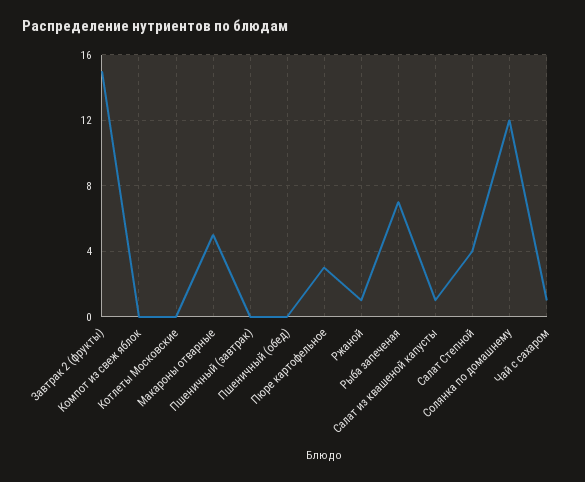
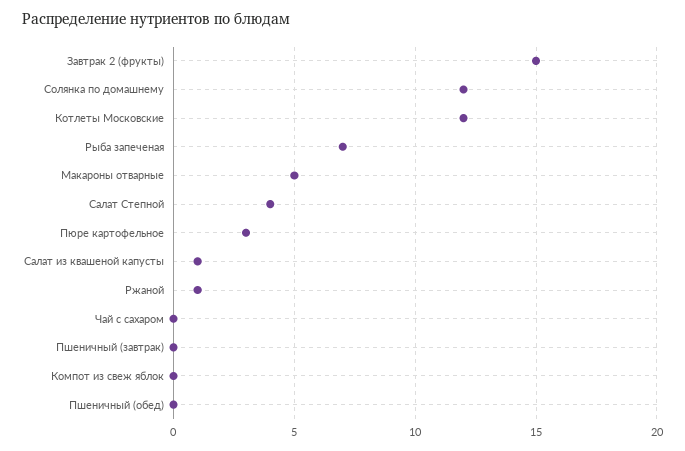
Котлеты Московские: 0 -> 12
Чай с сахаром: 1 -> 0

